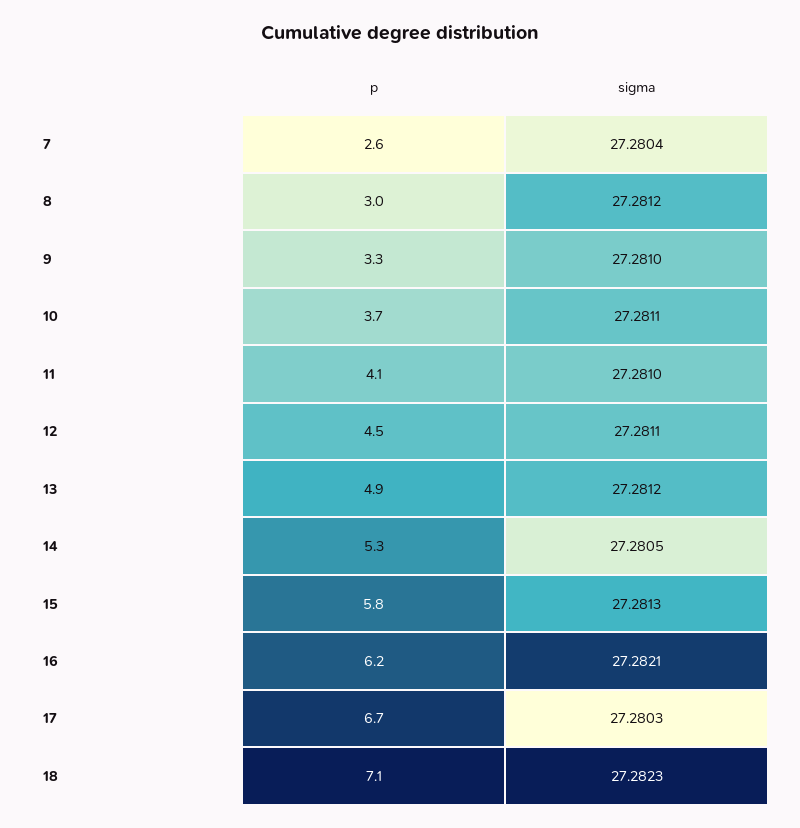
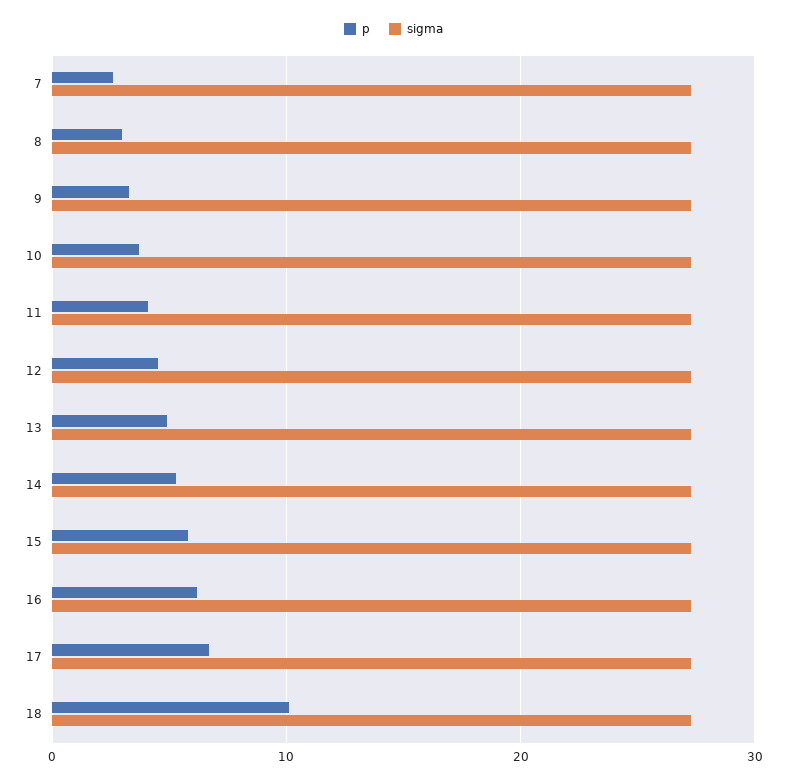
p, 18: 7.1 -> 10

